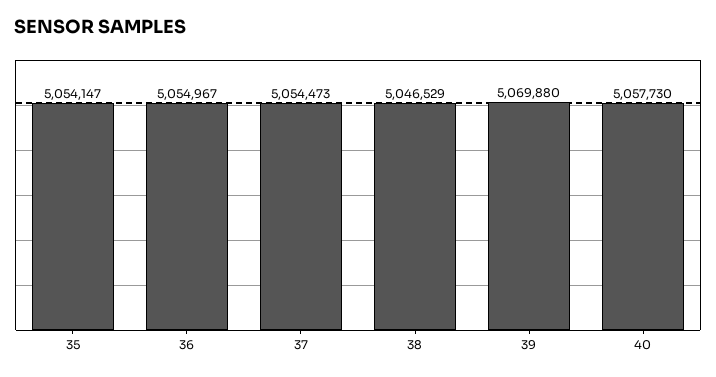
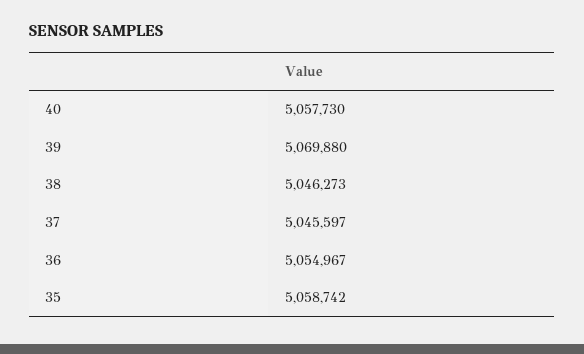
35: 5054147 -> 5058742
37: 5054473 -> 5045597
38: 5046529 -> 5046273

